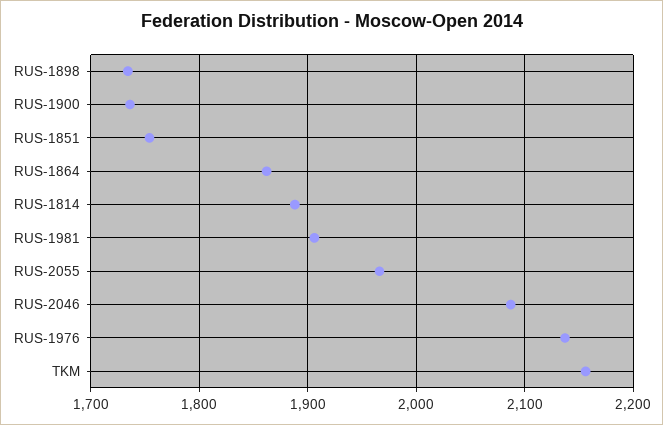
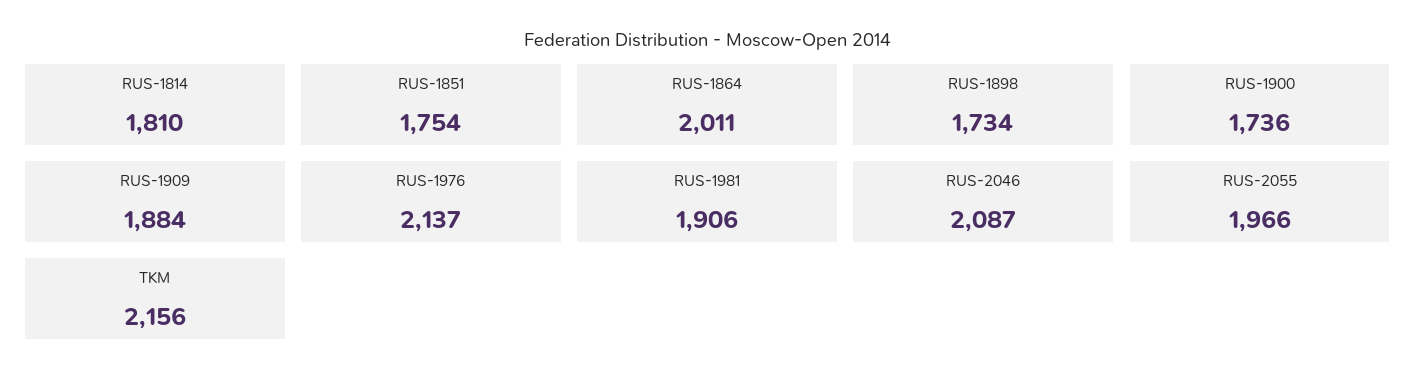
RUS-1864: 1860 -> 2011
RUS-1814: 1890 -> 1810
RUS-1909: none -> 1884

